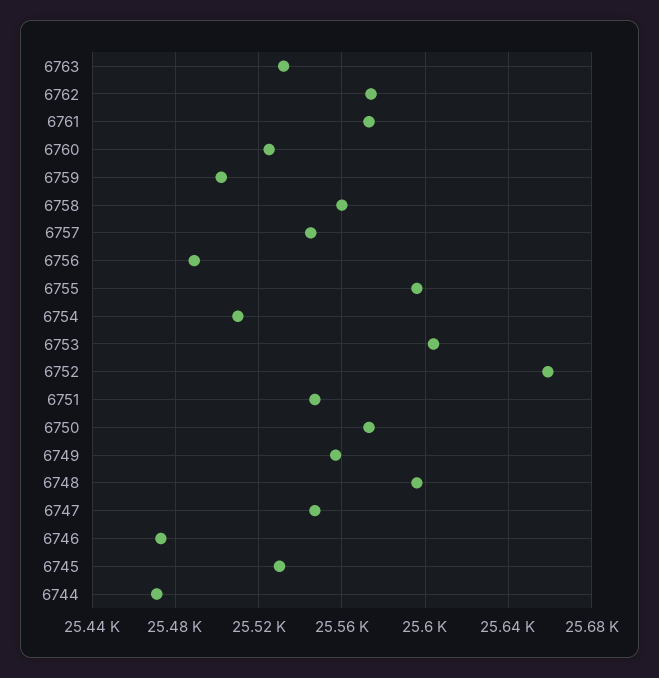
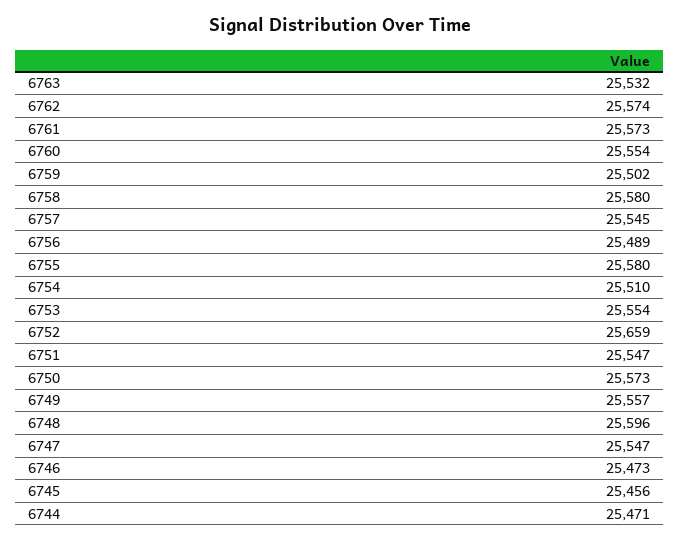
6760: 25525 -> 25554
6758: 25560 -> 25580
6755: 25595 -> 25580
6753: 25605 -> 25554
6745: 25530 -> 25456

